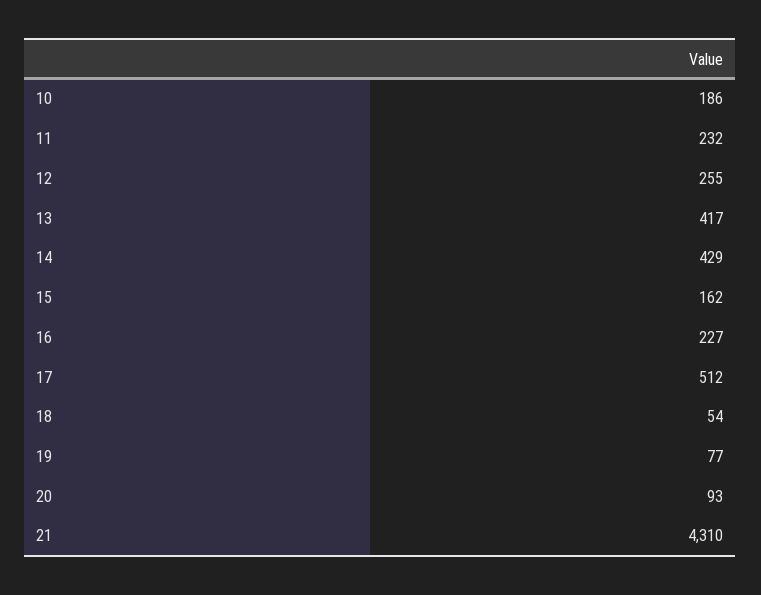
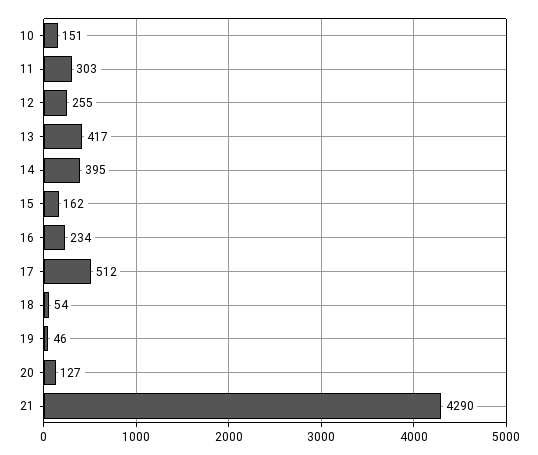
10: 186 -> 151
11: 232 -> 303
14: 429 -> 395
16: 227 -> 234
19: 77 -> 46
20: 93 -> 127
21: 4310 -> 4290

